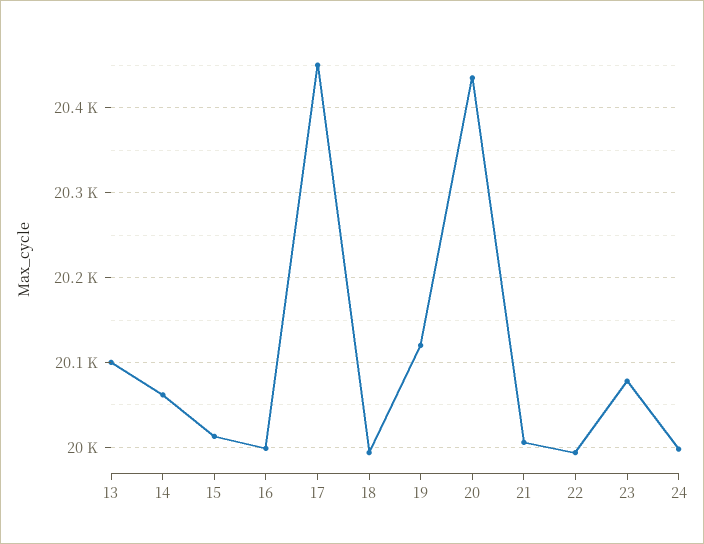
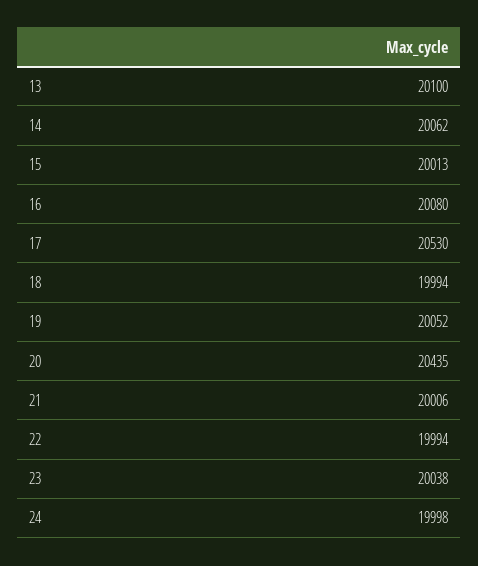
16: 20000 -> 20080
17: 20450 -> 20530
19: 20120 -> 20052
23: 20080 -> 20038

